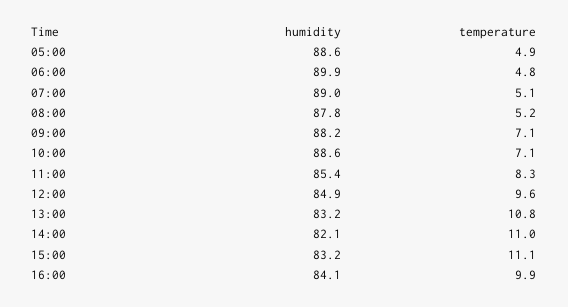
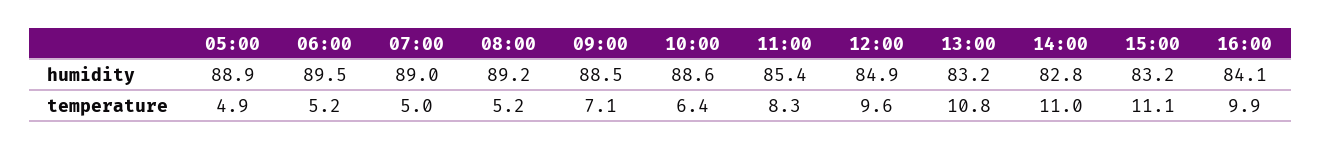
humidity, 05:00: 88.6 -> 88.9
humidity, 06:00: 89.9 -> 89.5
temperature, 06:00: 4.8 -> 5.2
temperature, 07:00: 5.1 -> 5
humidity, 08:00: 87.8 -> 89.2
humidity, 09:00: 88.2 -> 88.5
temperature, 10:00: 7.1 -> 6.4
humidity, 14:00: 82.1 -> 82.8

